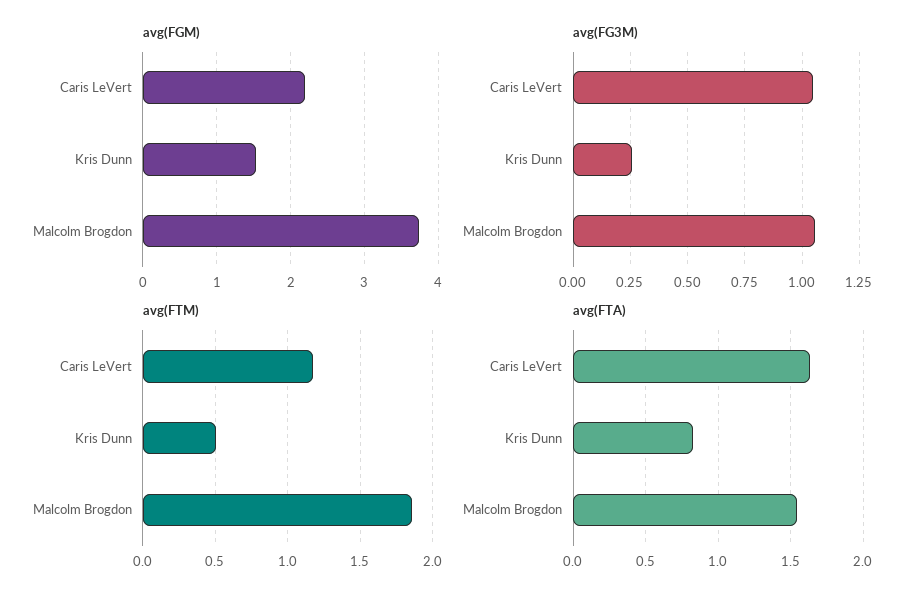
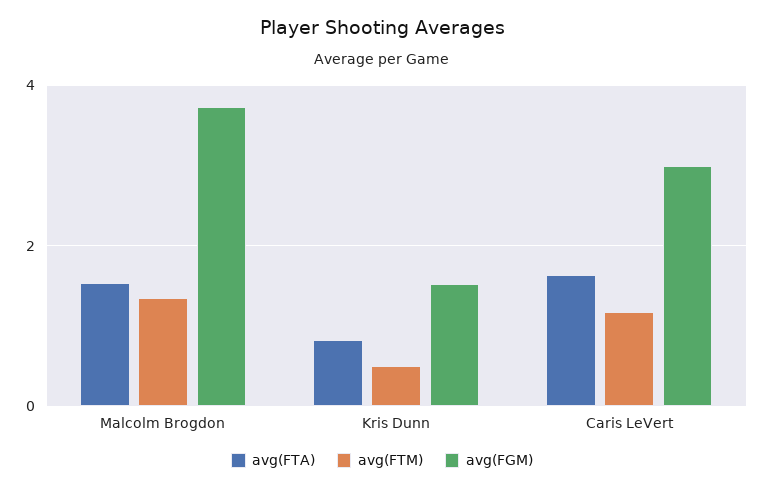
avg(FGM), Caris LeVert: 2.2 -> 3
avg(FG3M), Caris LeVert: 1.05 -> none
avg(FG3M), Kris Dunn: 0.25 -> none
avg(FG3M), Malcolm Brogdon: 1.05 -> none
avg(FTM), Malcolm Brogdon: 1.85 -> 1.4

